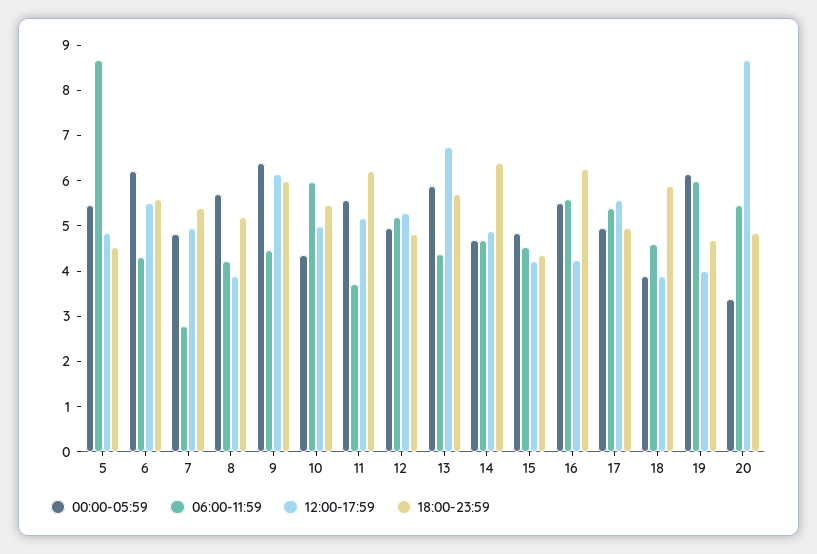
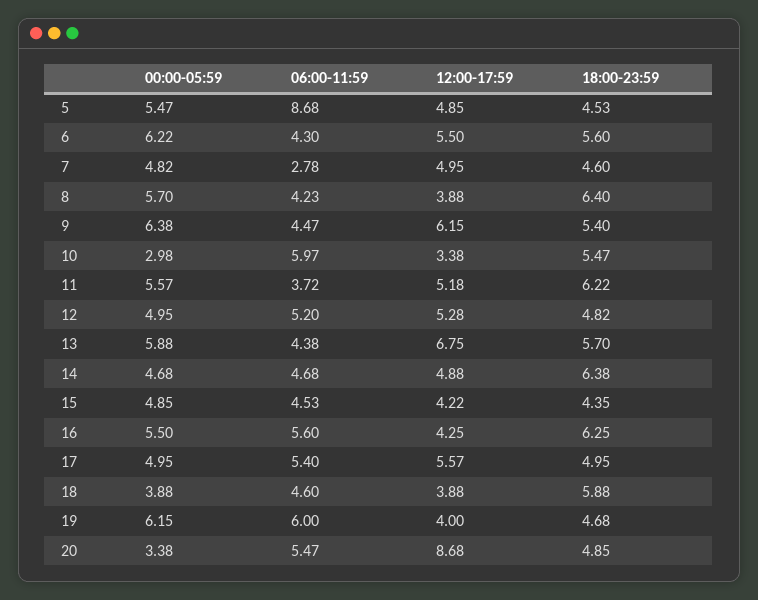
18:00-23:59, 7: 5.4 -> 4.6
18:00-23:59, 8: 5.2 -> 6.4
18:00-23:59, 9: 6 -> 5.4
00:00-05:59, 10: 4.4 -> 2.98
12:00-17:59, 10: 5 -> 3.38

